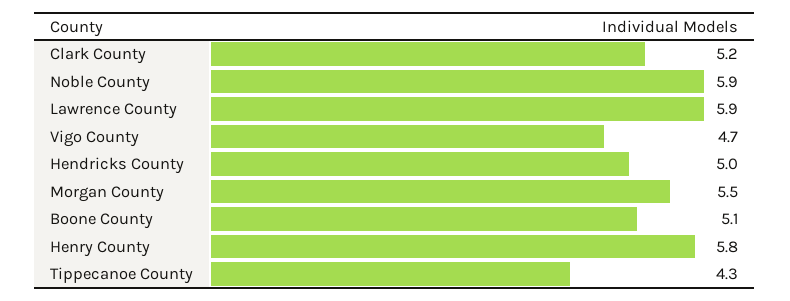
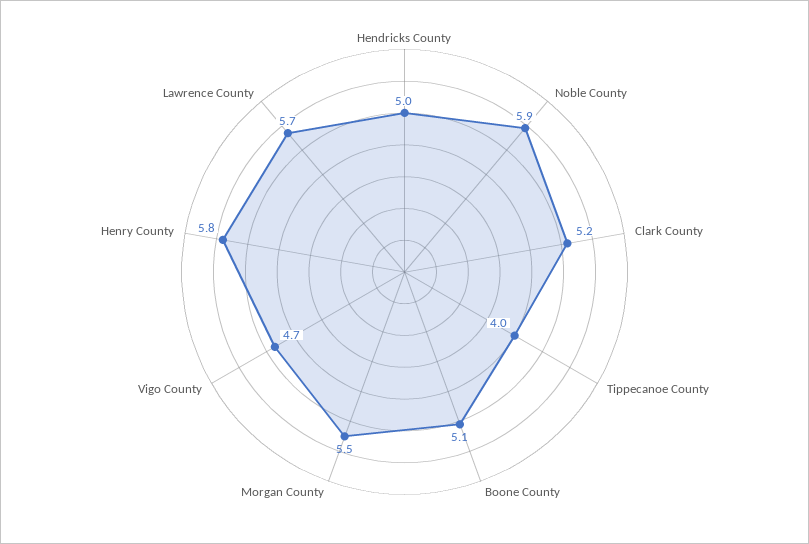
Lawrence County: 5.9 -> 5.7
Tippecanoe County: 4.3 -> 4

